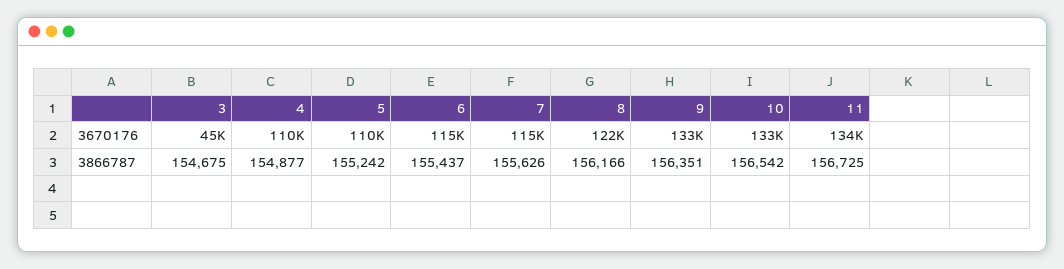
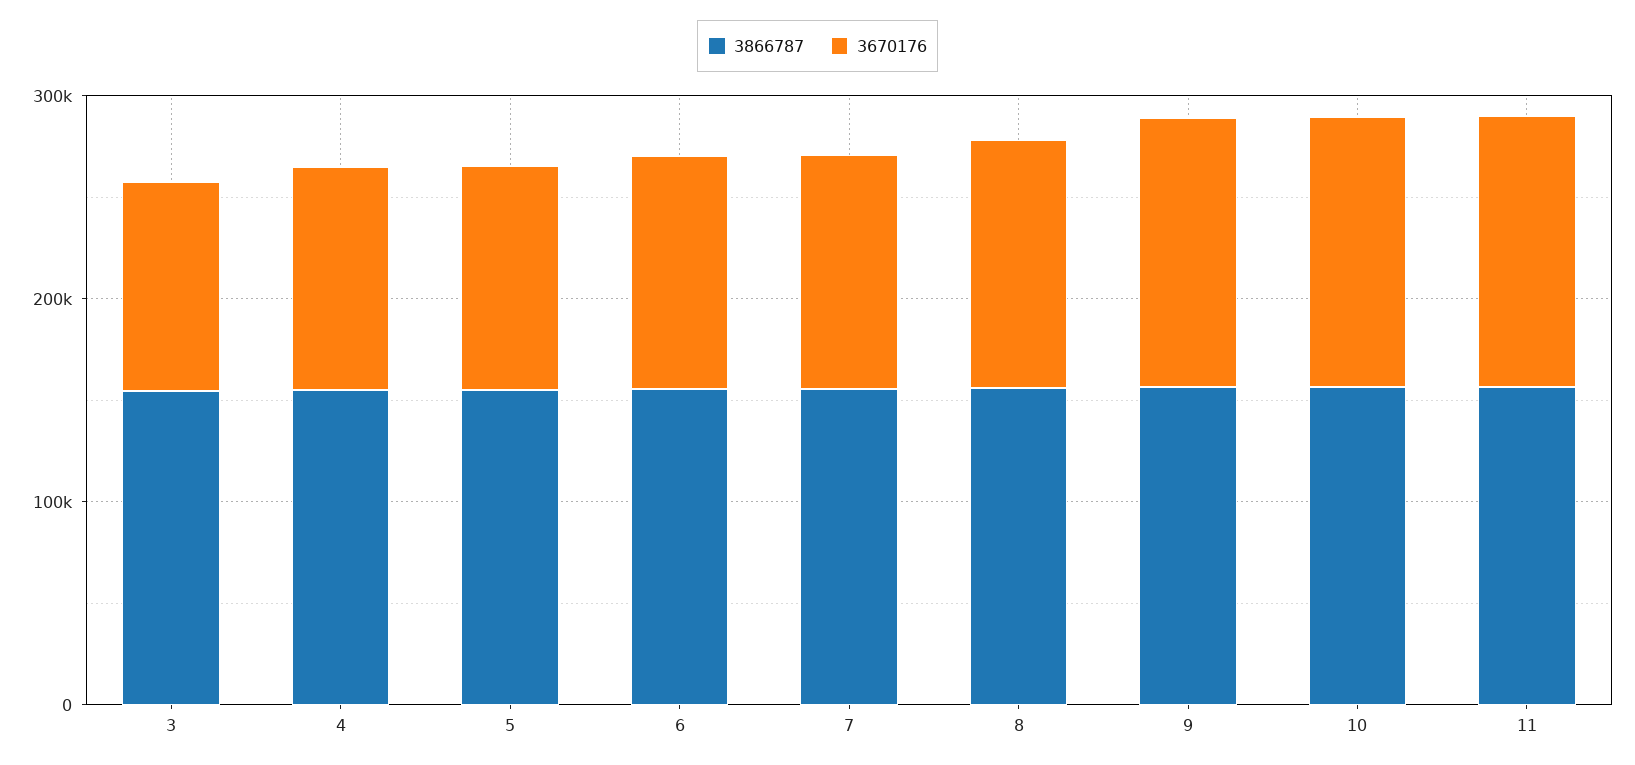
3670176, 3: 45000 -> 100000

